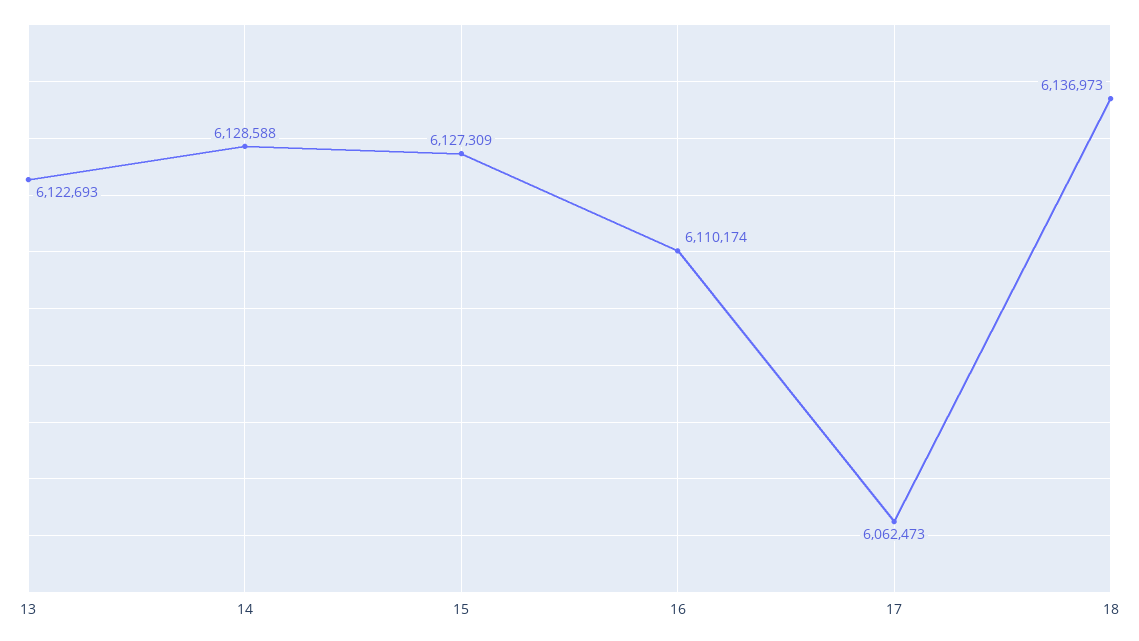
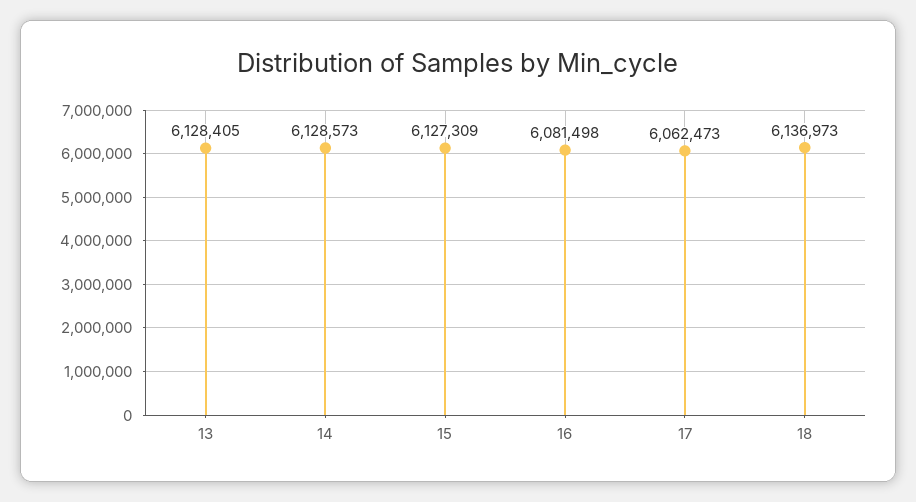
13: 6122693 -> 6128405
14: 6128588 -> 6128573
16: 6110174 -> 6081498

